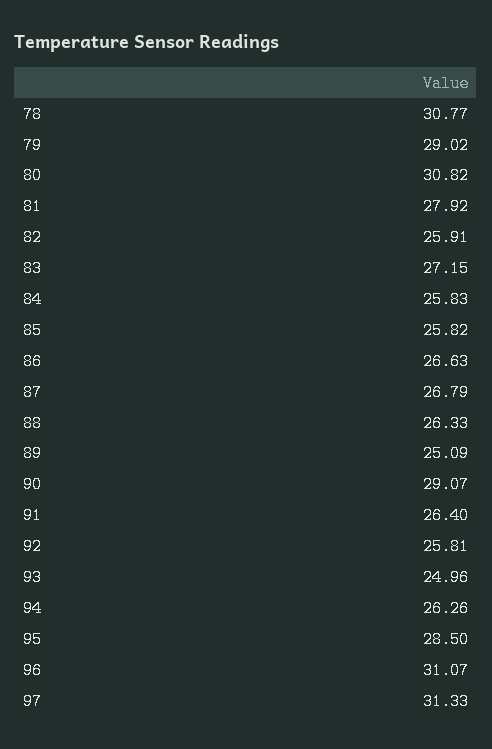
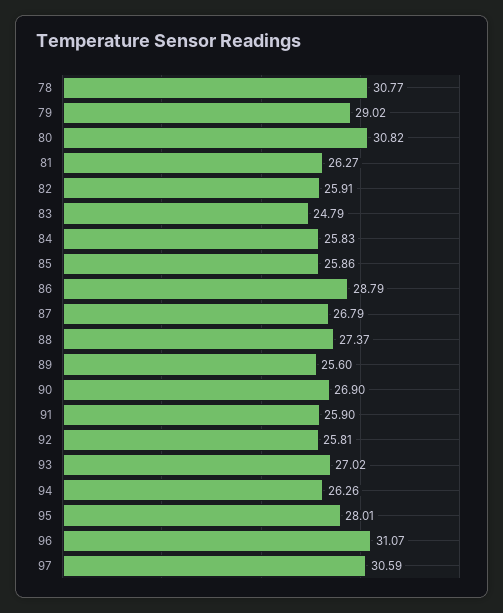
81: 27.92 -> 26.27
83: 27.15 -> 24.79
85: 25.82 -> 25.86
86: 26.63 -> 28.79
88: 26.33 -> 27.37
89: 25.09 -> 25.6
90: 29.07 -> 26.9
91: 26.4 -> 25.9
93: 24.96 -> 27.02
95: 28.5 -> 28.01
97: 31.33 -> 30.59

